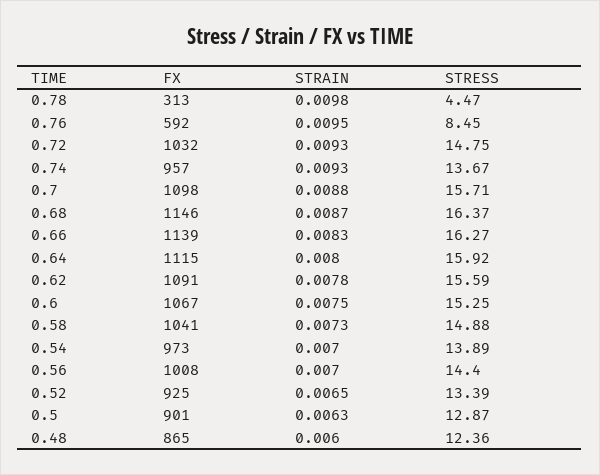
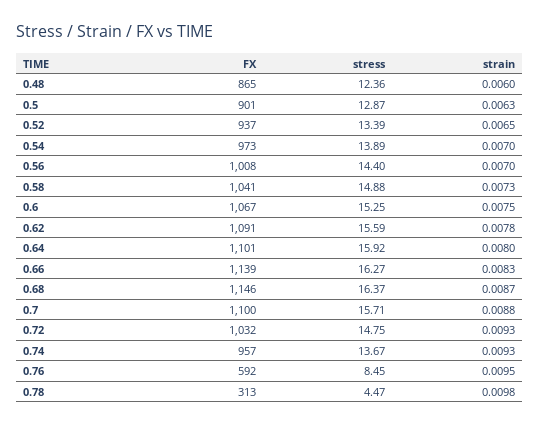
FX, 0.7: 1098 -> 1100
FX, 0.64: 1115 -> 1101
FX, 0.52: 925 -> 937

